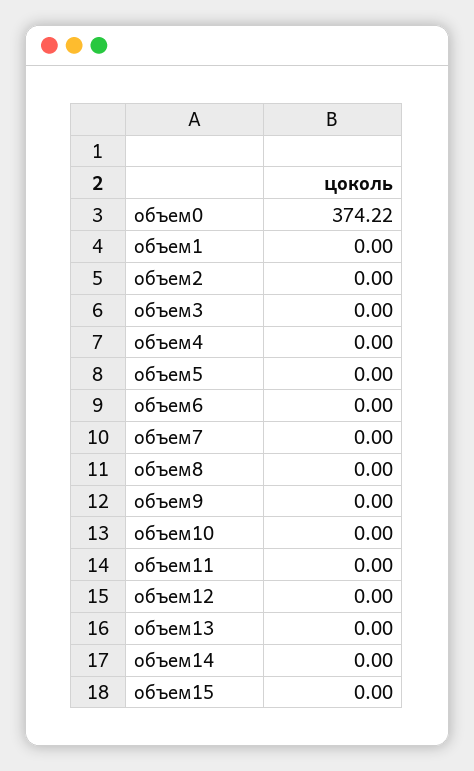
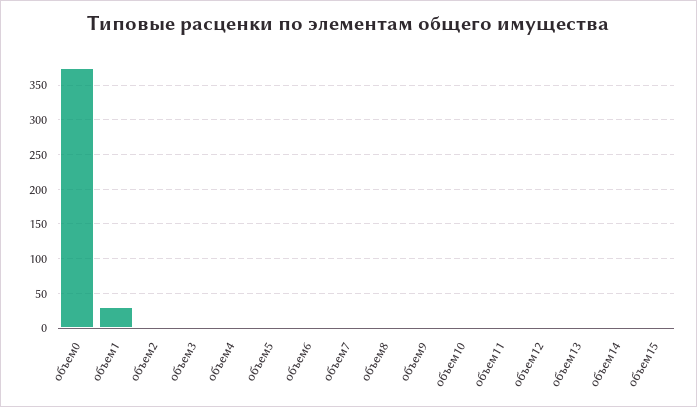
объем1: 0 -> 30

